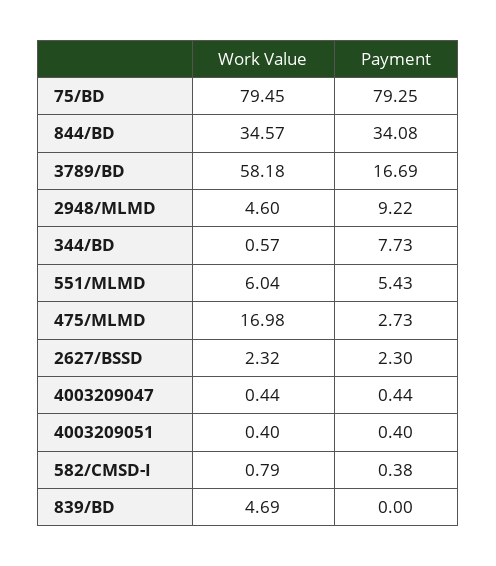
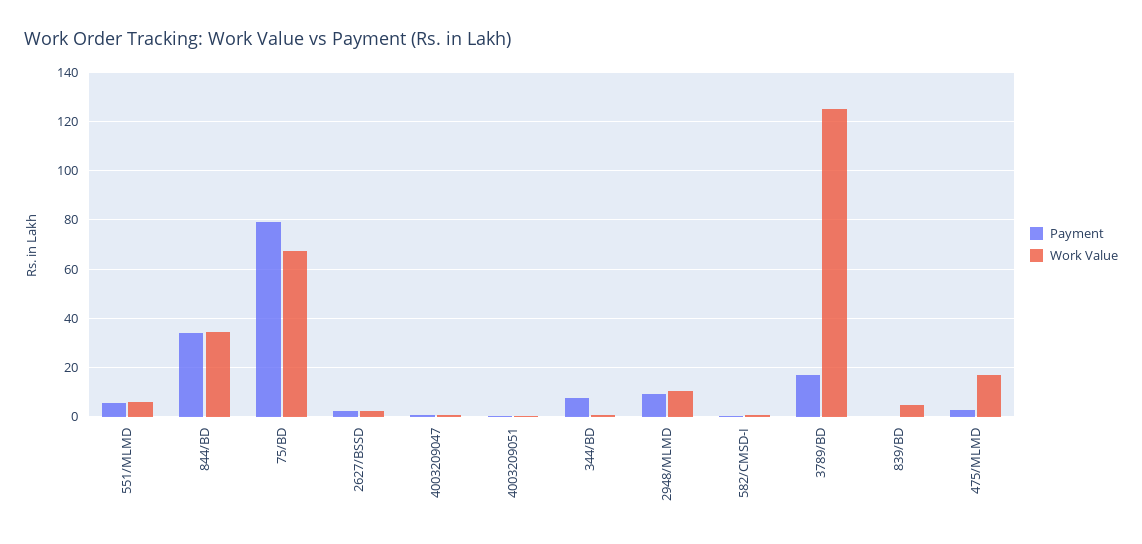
Work Value, 75/BD: 79.45 -> 67.5
Work Value, 3789/BD: 58.18 -> 125
Work Value, 2948/MLMD: 4.6 -> 10

